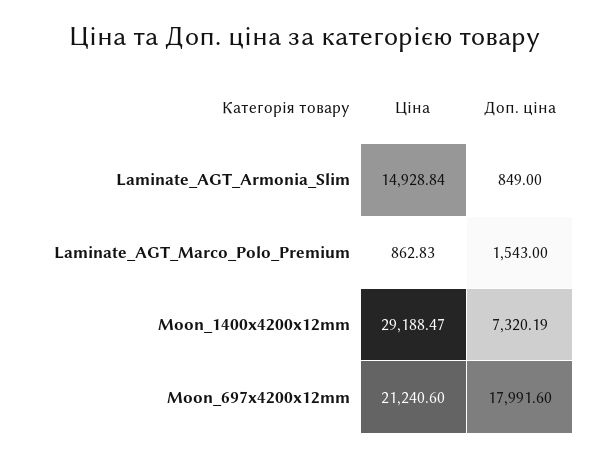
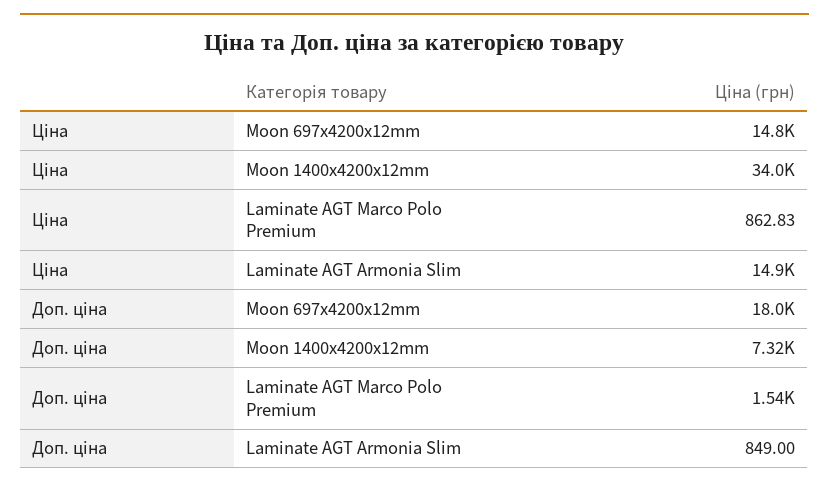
Ціна, Moon_1400x4200x12mm: 29188.47 -> 34000
Ціна, Moon_697x4200x12mm: 21240.6 -> 14800

